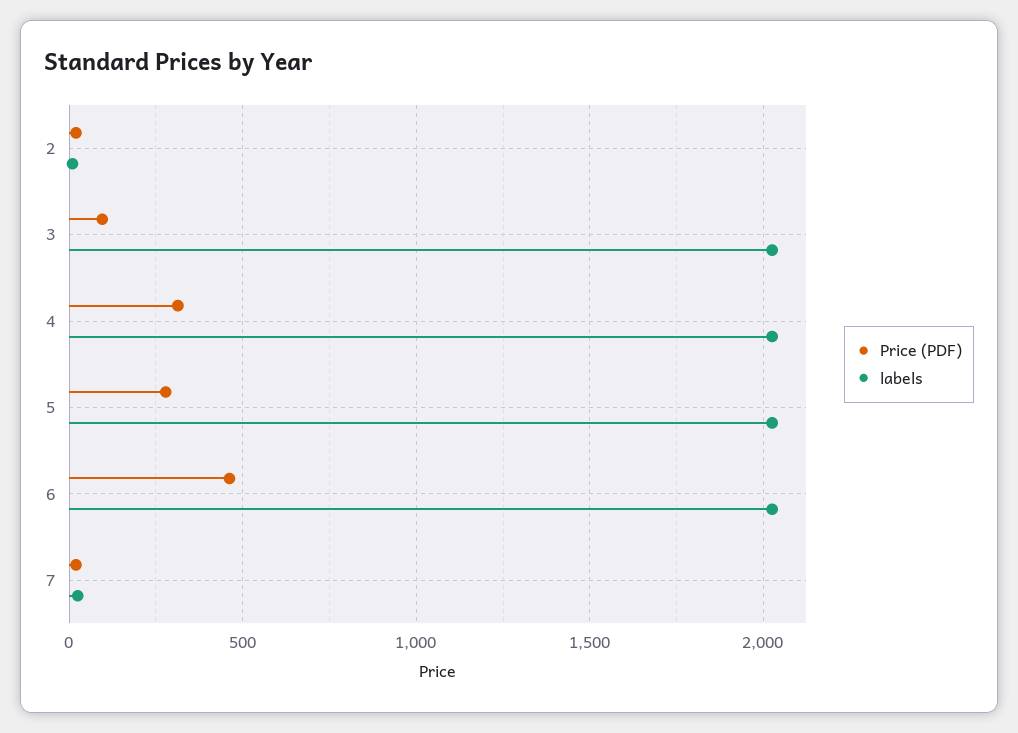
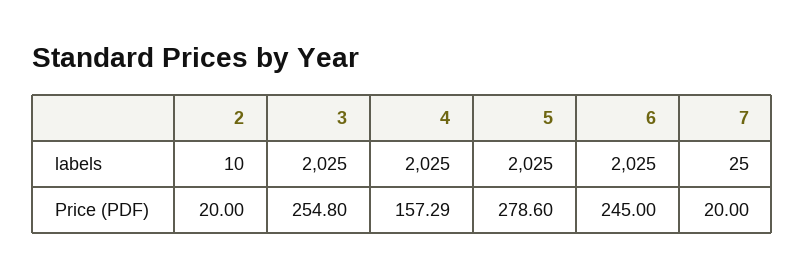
Price (PDF), 3: 100 -> 254.8
Price (PDF), 4: 300 -> 157.29
Price (PDF), 6: 450 -> 245

